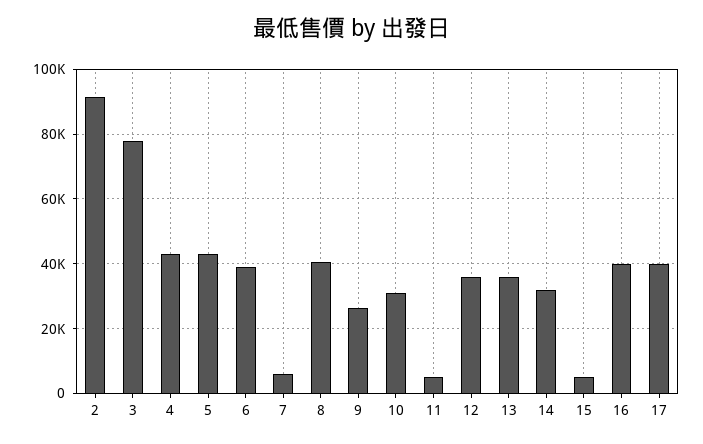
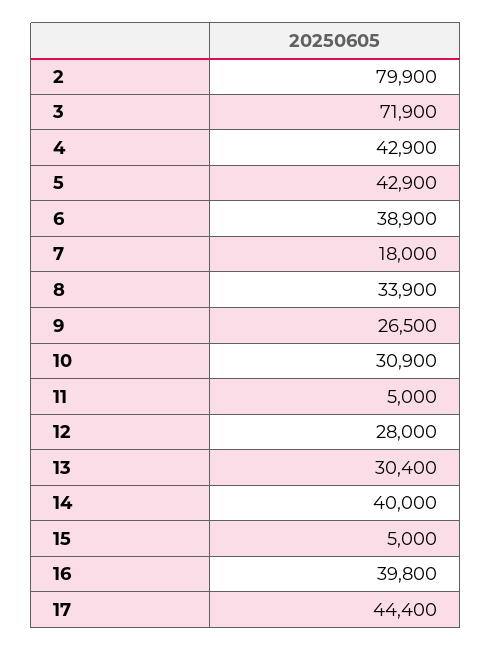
2: 92000 -> 79900
3: 78000 -> 71900
7: 6000 -> 18000
8: 40000 -> 33900
12: 36000 -> 28000
13: 36000 -> 30400
14: 32000 -> 40000
17: 40000 -> 44400

